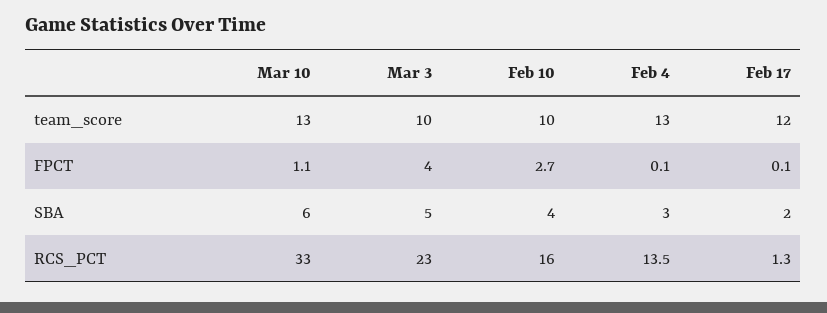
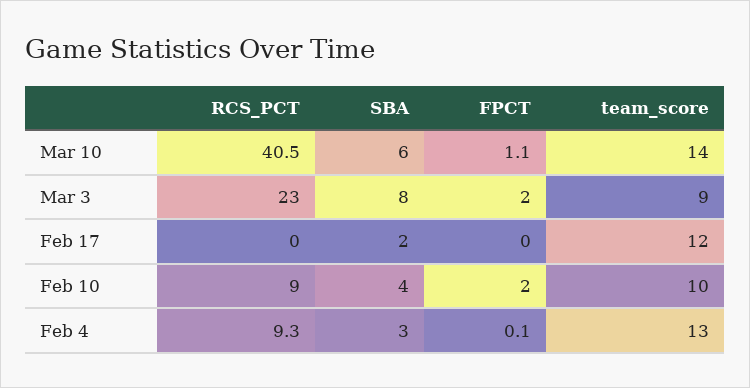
Mar 10, team_score: 13 -> 14
Mar 3, team_score: 10 -> 9
Mar 3, FPCT: 4 -> 2
Feb 10, FPCT: 2.7 -> 2
Feb 17, FPCT: 0.1 -> 0
Mar 3, SBA: 5 -> 8
Mar 10, RCS_PCT: 33 -> 40.5
Feb 10, RCS_PCT: 16 -> 9
Feb 4, RCS_PCT: 13.5 -> 9.3
Feb 17, RCS_PCT: 1.3 -> 0

